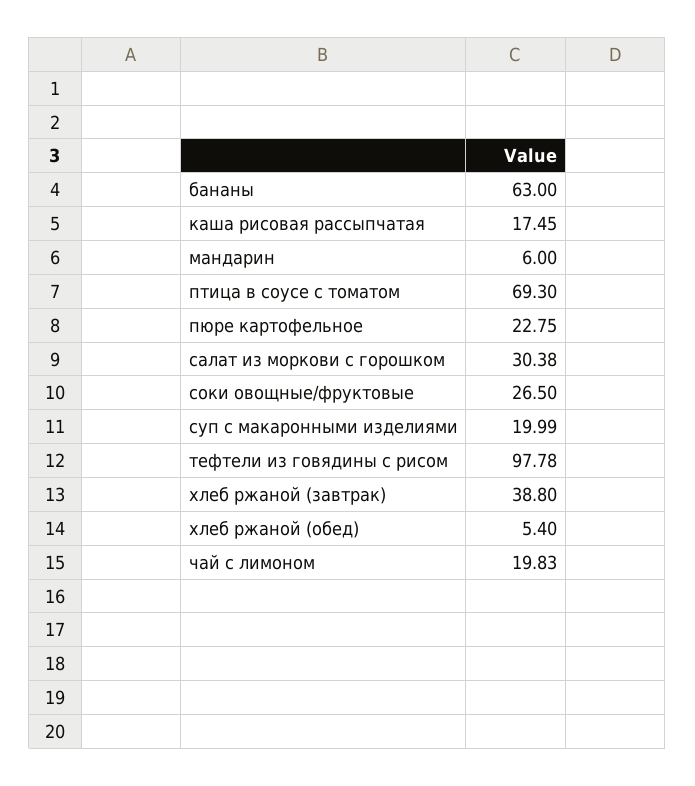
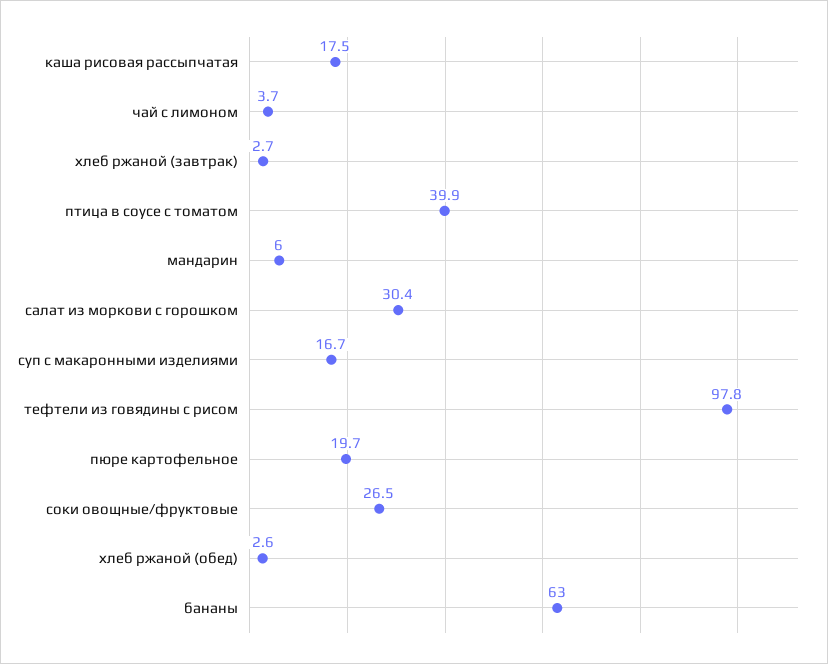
птица в соусе с томатом: 69.3 -> 39.9
пюре картофельное: 22.75 -> 19.7
суп с макаронными изделиями: 19.99 -> 16.7
хлеб ржаной (завтрак): 38.8 -> 2.7
хлеб ржаной (обед): 5.4 -> 2.6
чай с лимоном: 19.83 -> 3.7

